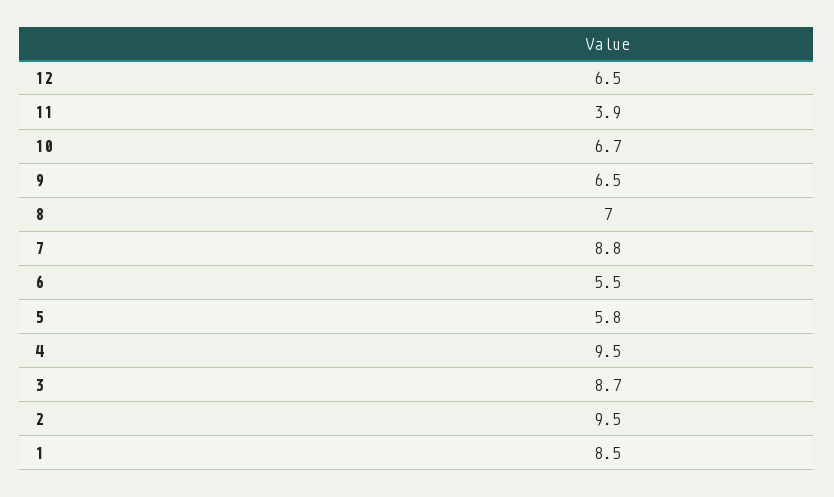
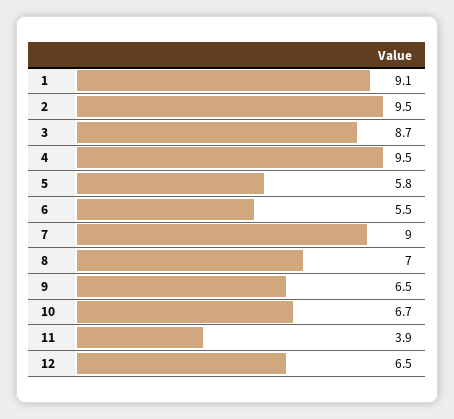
7: 8.8 -> 9
1: 8.5 -> 9.1

